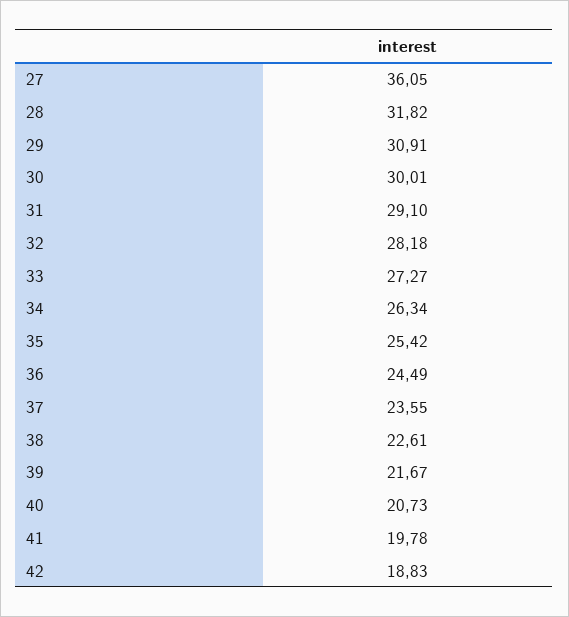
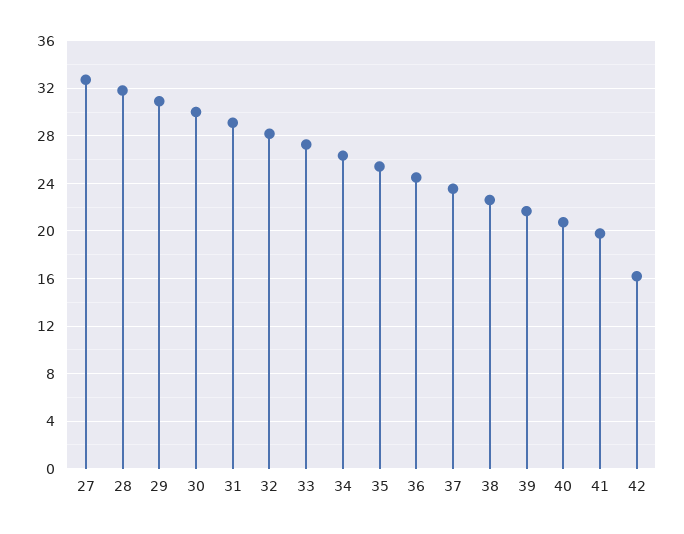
27: 36.05 -> 33
42: 18.83 -> 16

